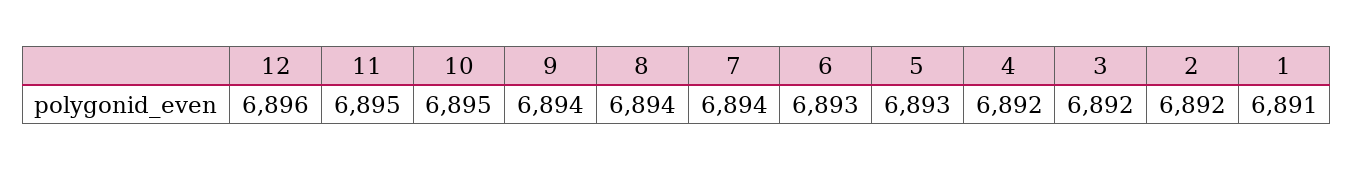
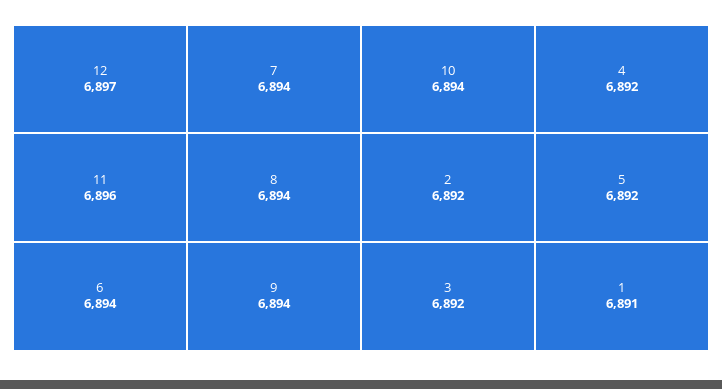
12: 6896 -> 6897
11: 6895 -> 6896
10: 6895 -> 6894
6: 6893 -> 6894
5: 6893 -> 6892

